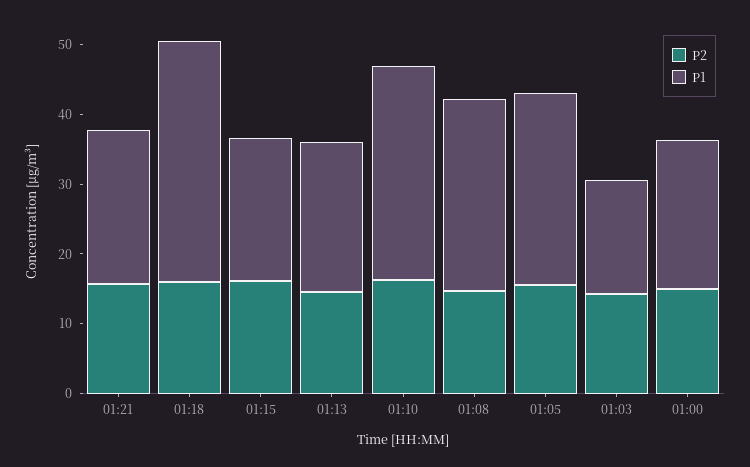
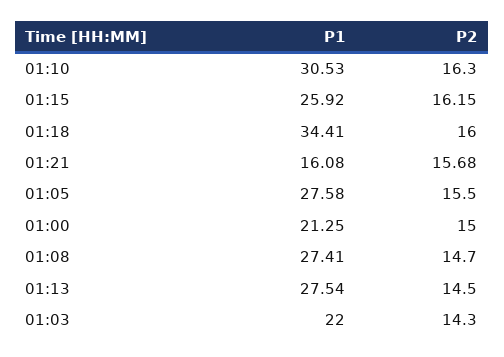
P1, 01:21: 22 -> 16.08
P1, 01:15: 20 -> 25.92
P1, 01:13: 22 -> 27.54
P1, 01:03: 16 -> 22

